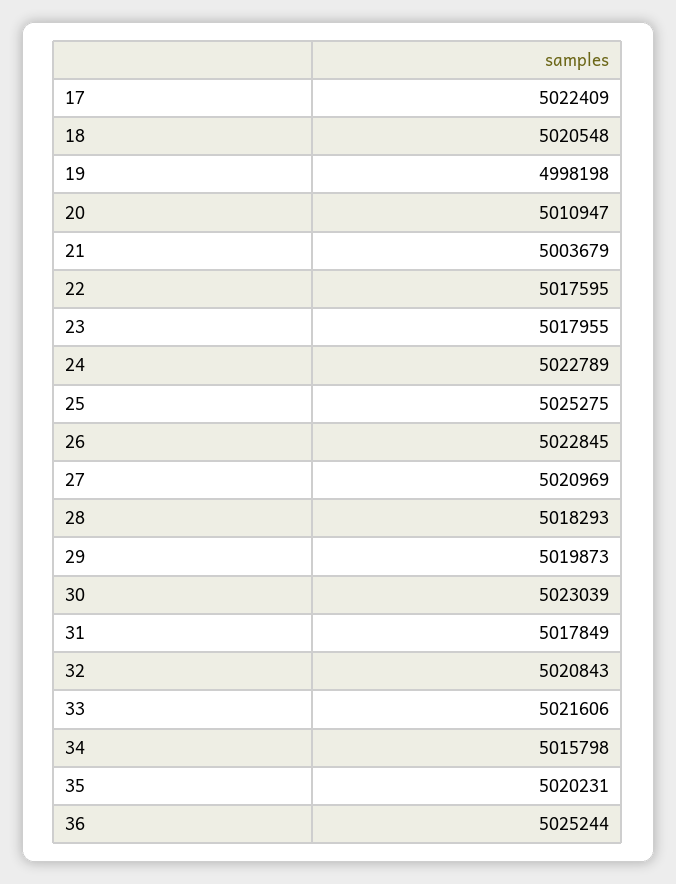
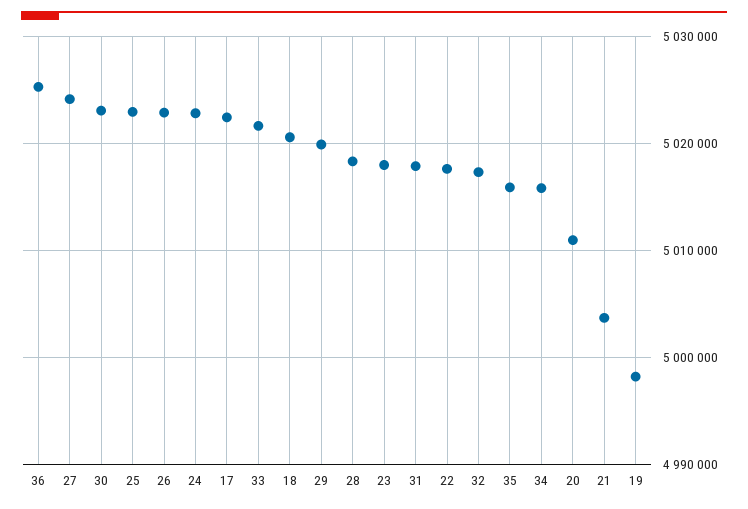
25: 5025275 -> 5023000
27: 5020969 -> 5024000
32: 5020843 -> 5017000
35: 5020231 -> 5016000

